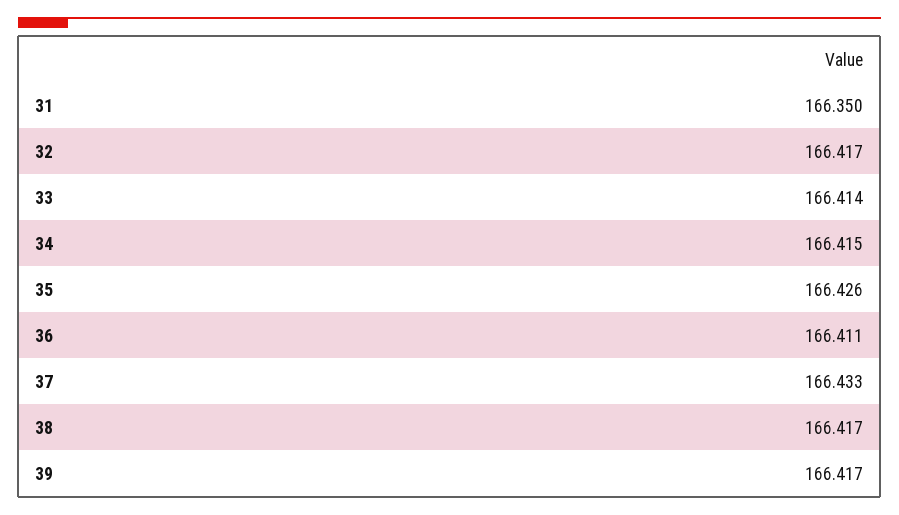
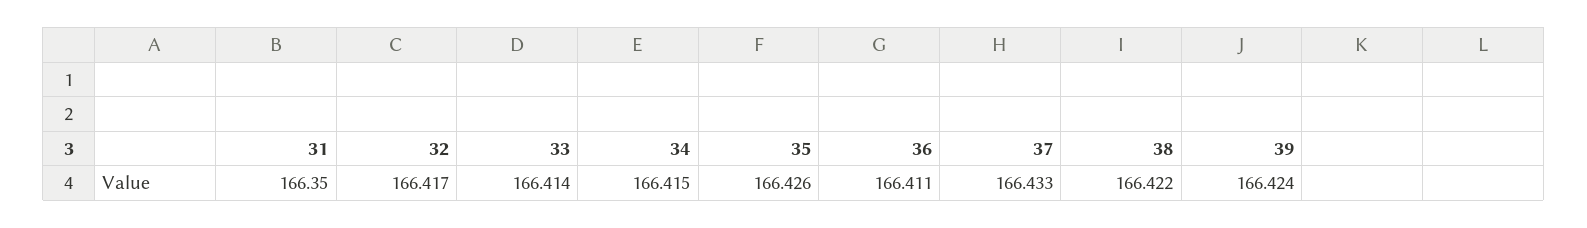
38: 166.417 -> 166.422
39: 166.417 -> 166.424

